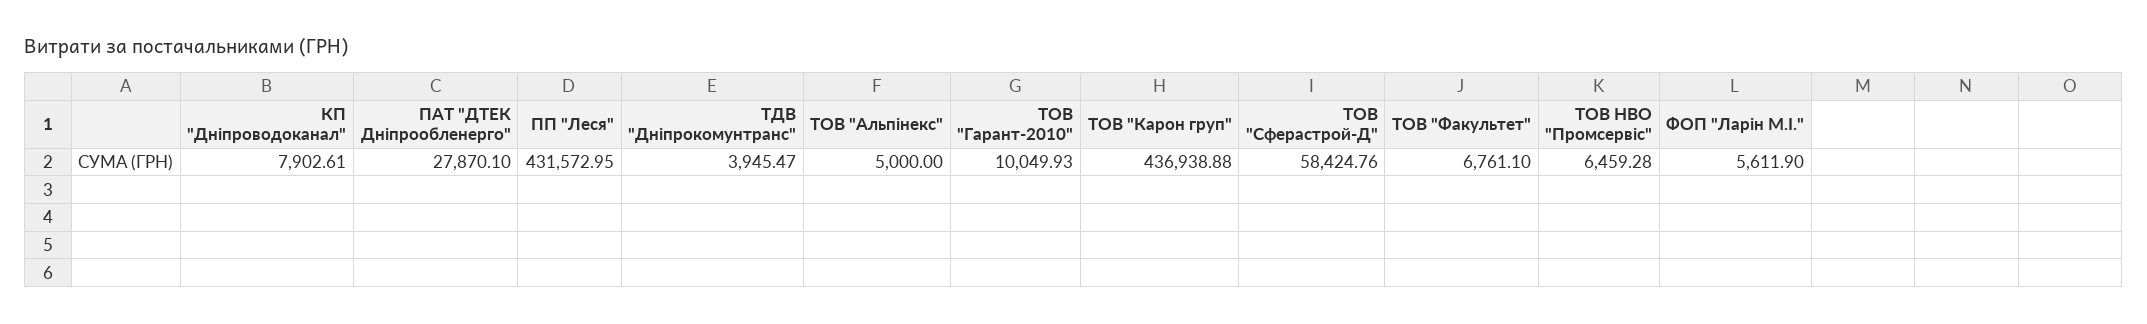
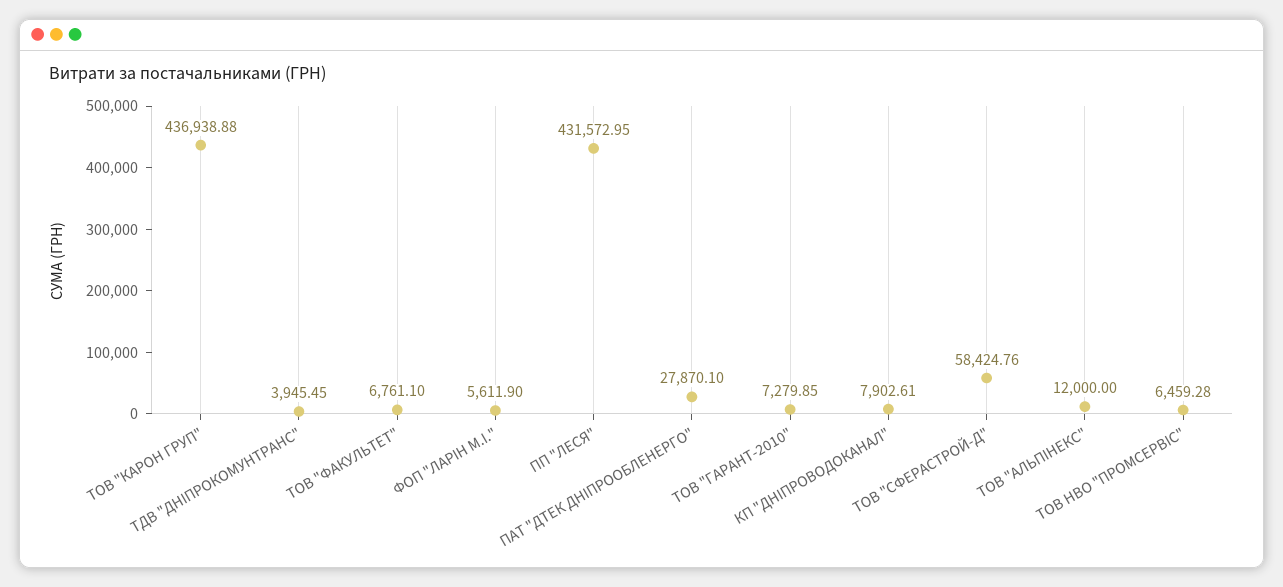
ТДВ "Дніпрокомунтранс": 3945.47 -> 3945.45
ТОВ "Альпінекс": 5000 -> 12000
ТОВ "Гарант-2010": 10049.93 -> 7279.85

